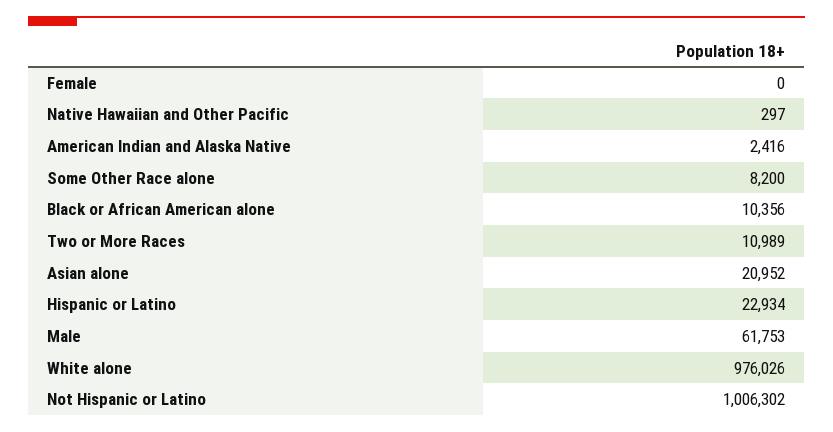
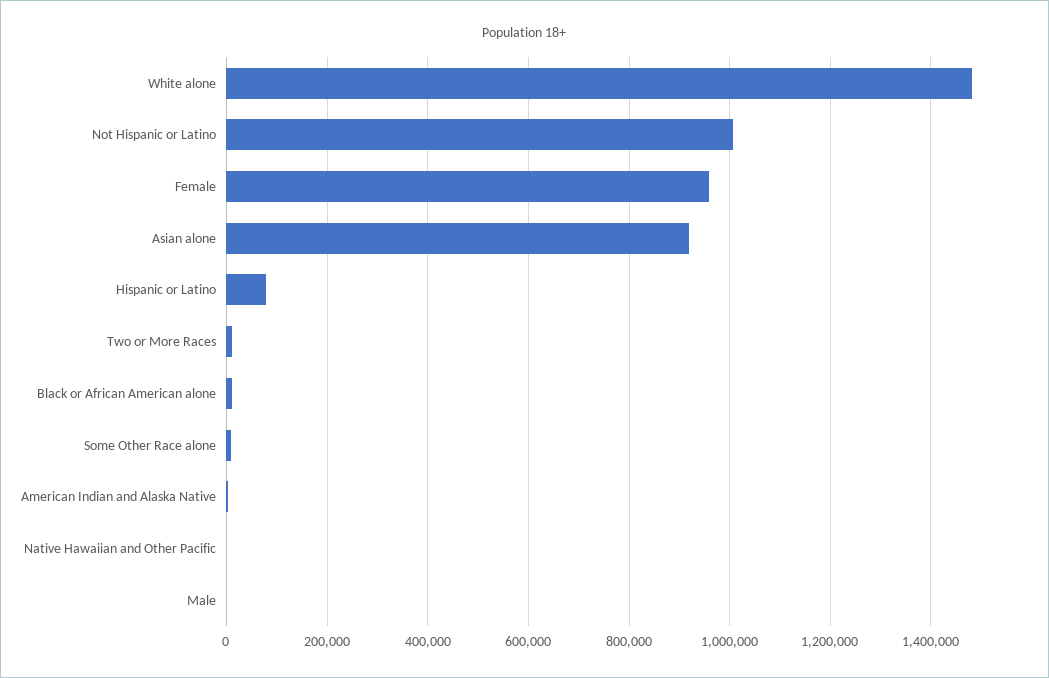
Female: 0 -> 960000
Asian alone: 20952 -> 920000
Hispanic or Latino: 22934 -> 80000
Male: 61753 -> 0
White alone: 976026 -> 1480000

